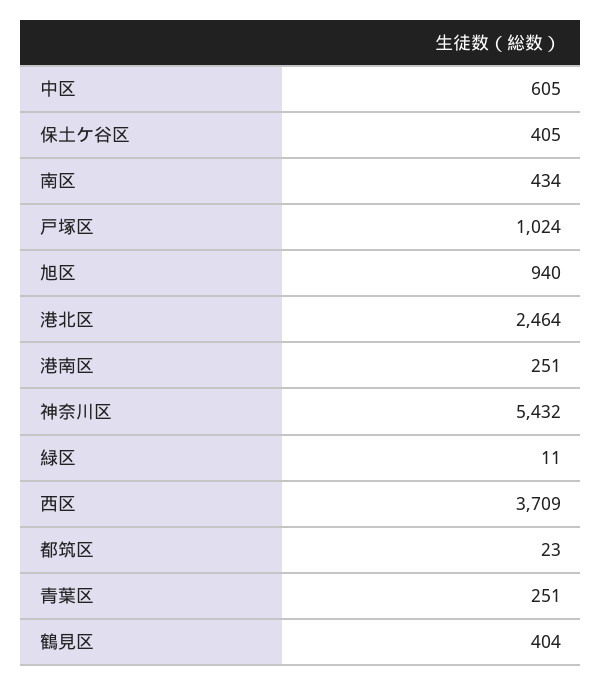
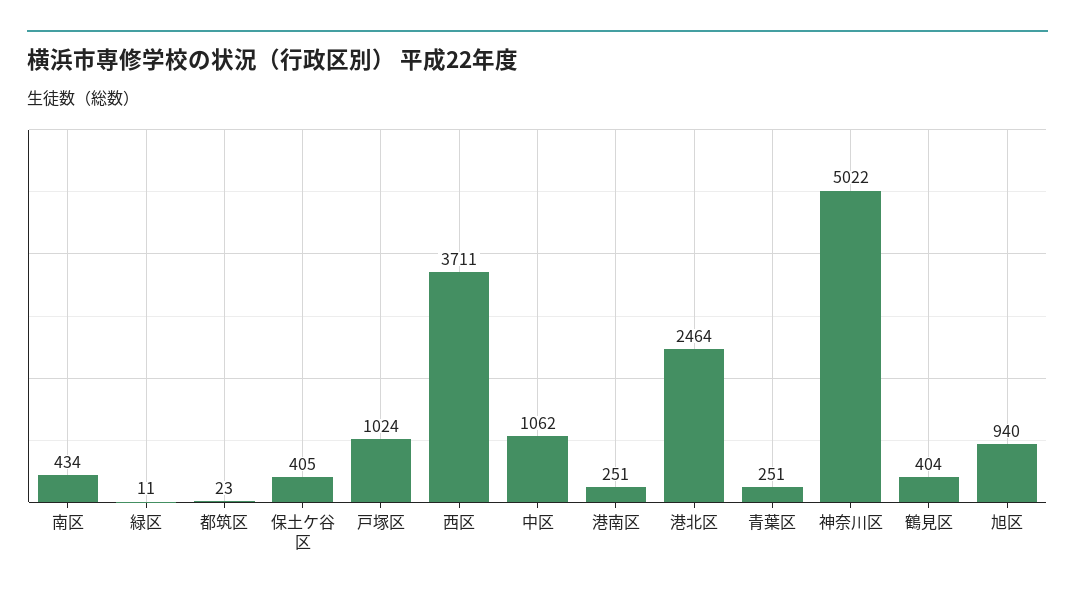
中区: 605 -> 1062
神奈川区: 5432 -> 5022
西区: 3709 -> 3711

